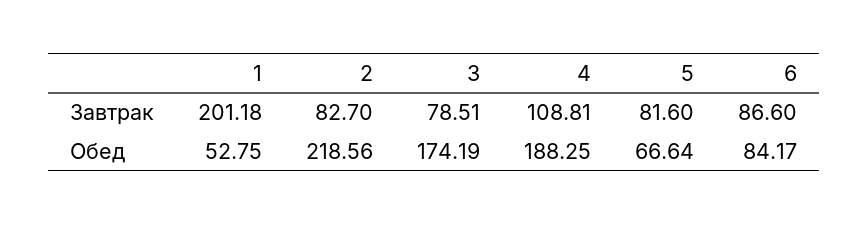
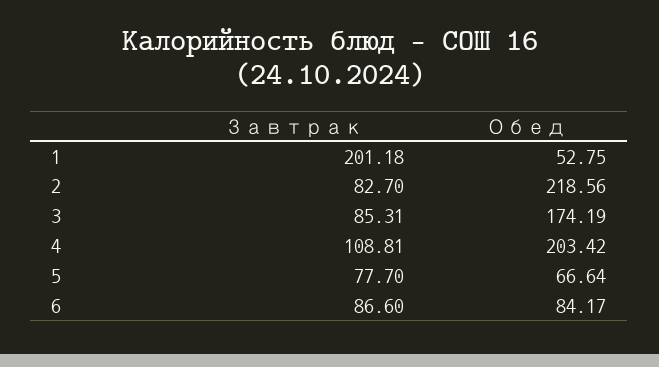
3, Завтрак: 78.51 -> 85.31
5, Завтрак: 81.6 -> 77.7
4, Обед: 188.25 -> 203.42

